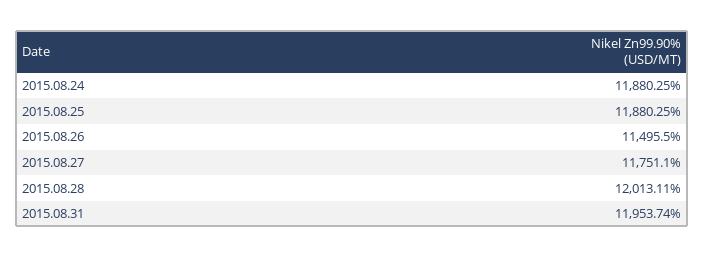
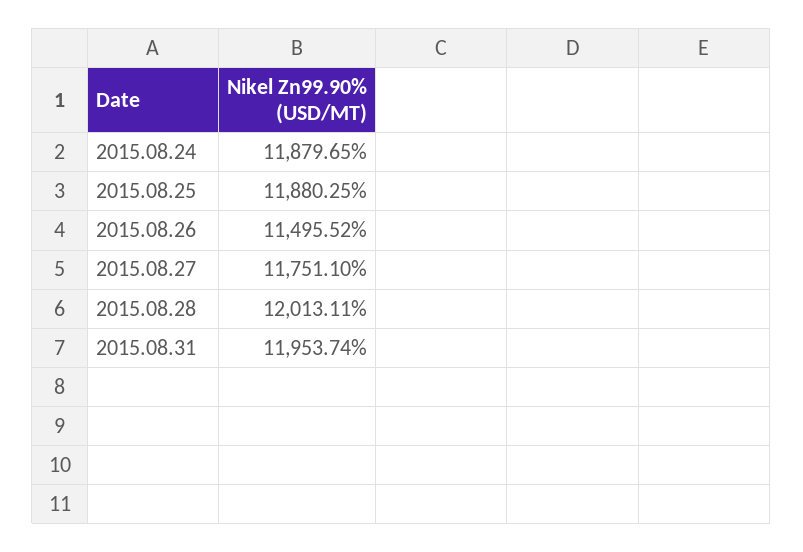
2015.08.24: 11880.25 -> 11879.65
2015.08.26: 11495.5 -> 11495.52

